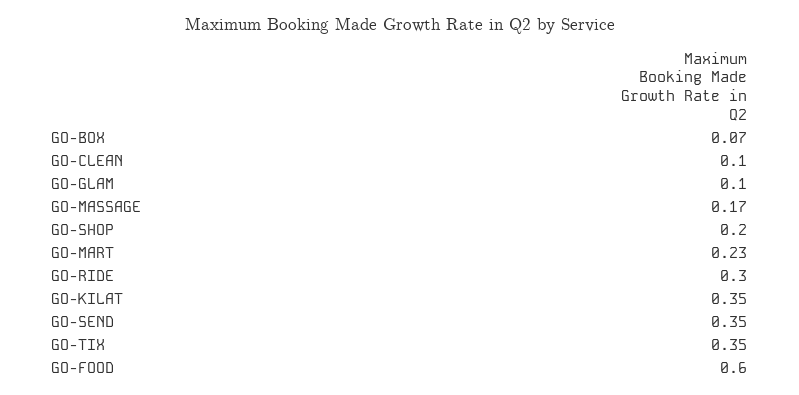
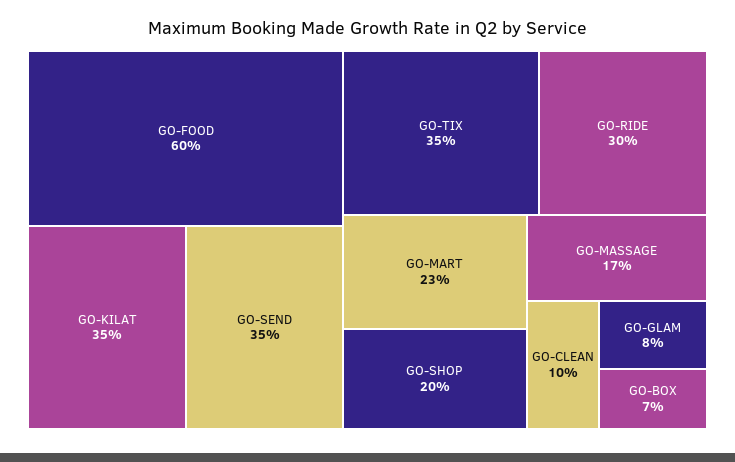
GO-GLAM: 0.1 -> 0.08

